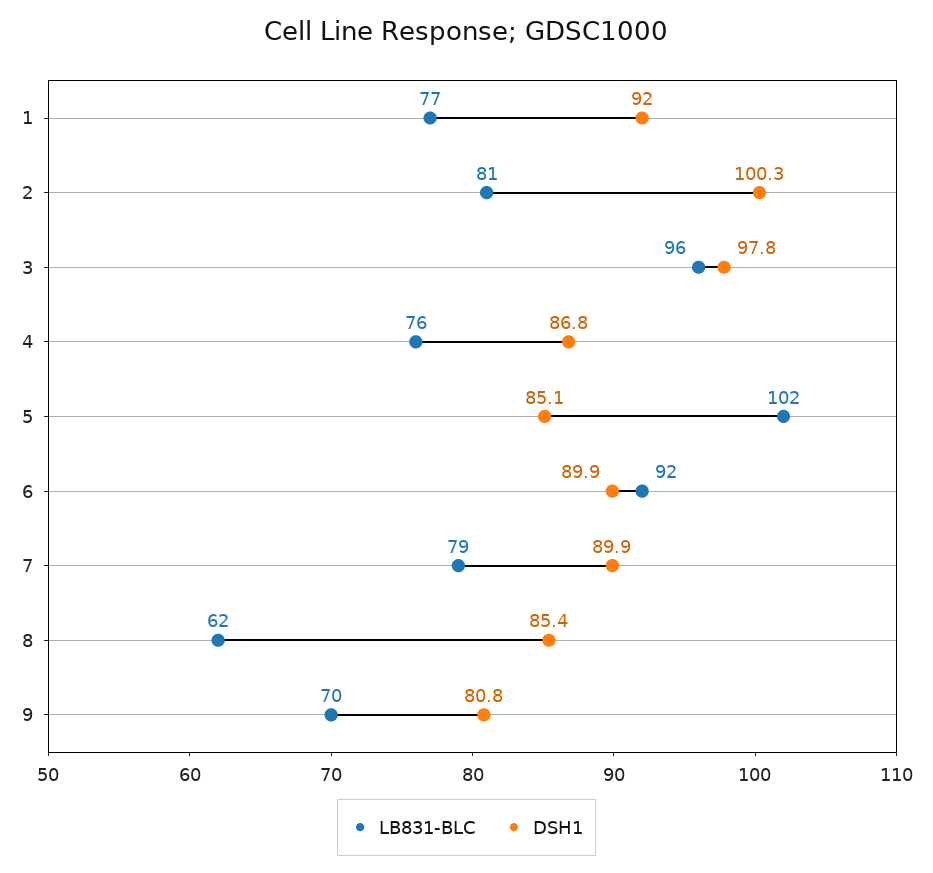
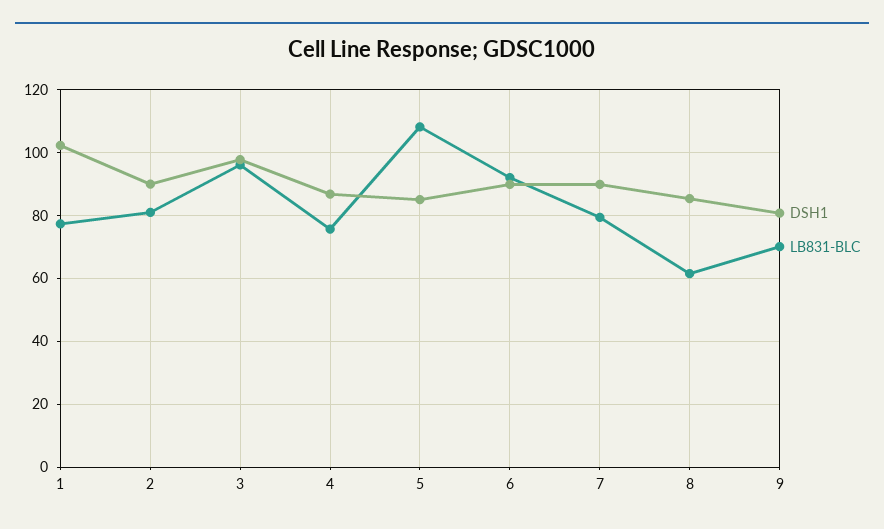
DSH1, 1: 92 -> 102
DSH1, 2: 100.3 -> 90
LB831-BLC, 5: 102 -> 108

